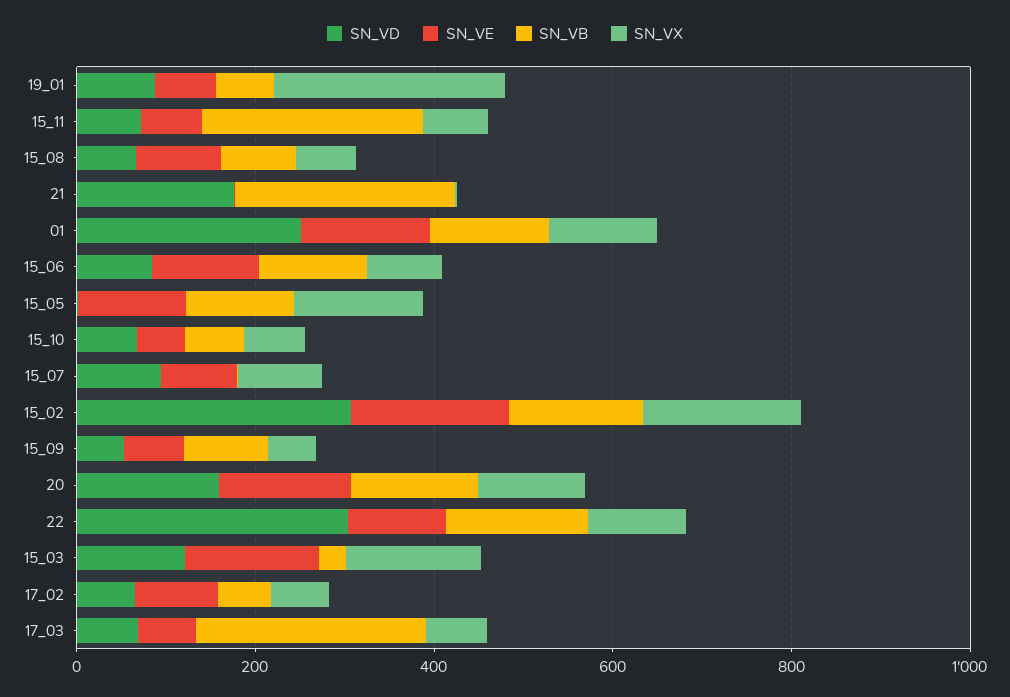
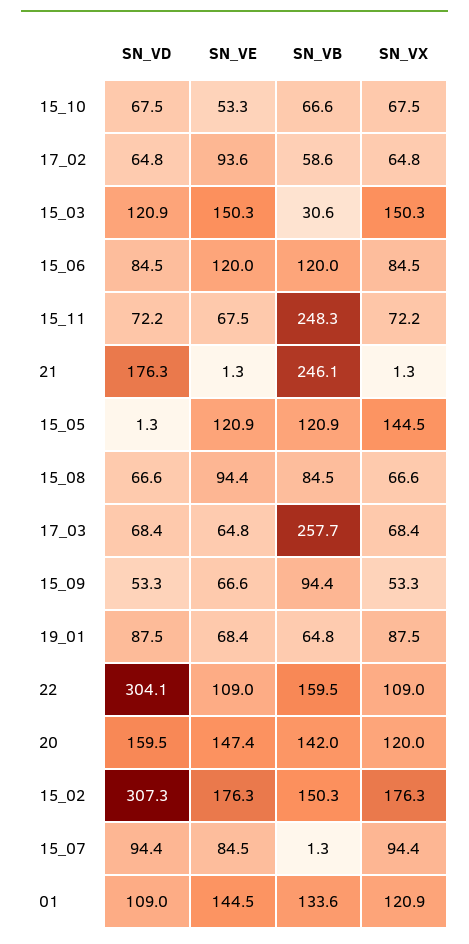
SN_VX, 19_01: 250 -> 87.5
SN_VD, 01: 250 -> 109

